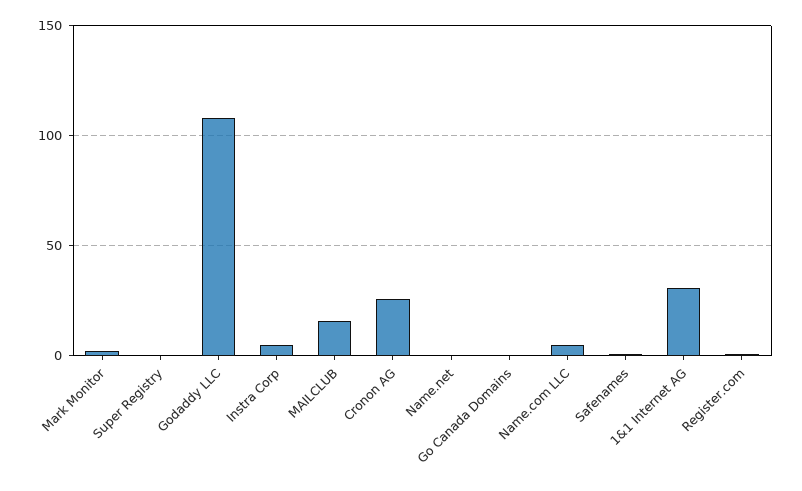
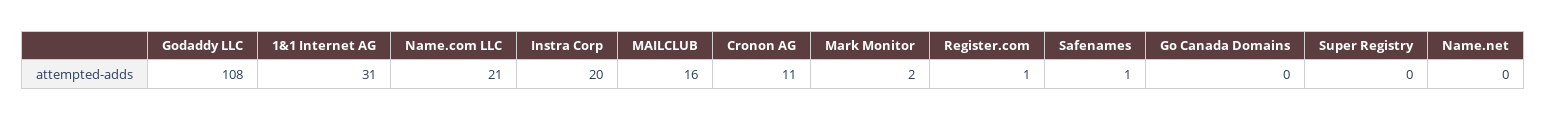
Instra Corp: 5 -> 20
Cronon AG: 25 -> 11
Name.com LLC: 5 -> 21

